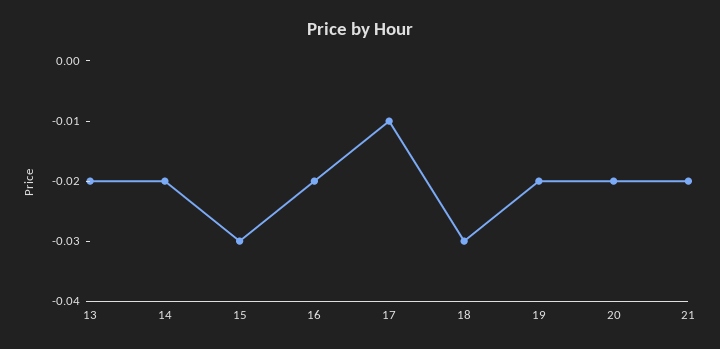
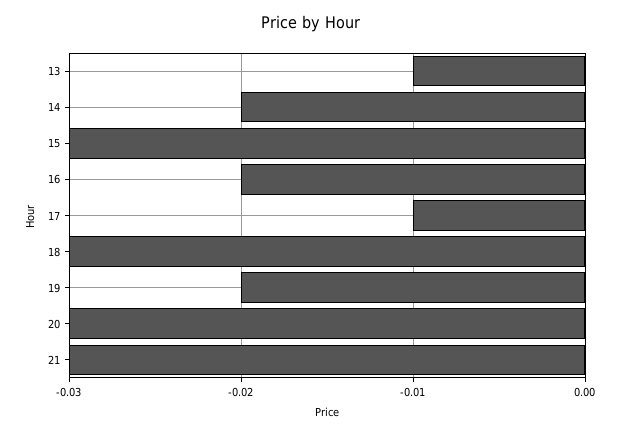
13: -0.02 -> -0.01
20: -0.02 -> -0.03
21: -0.02 -> -0.03

